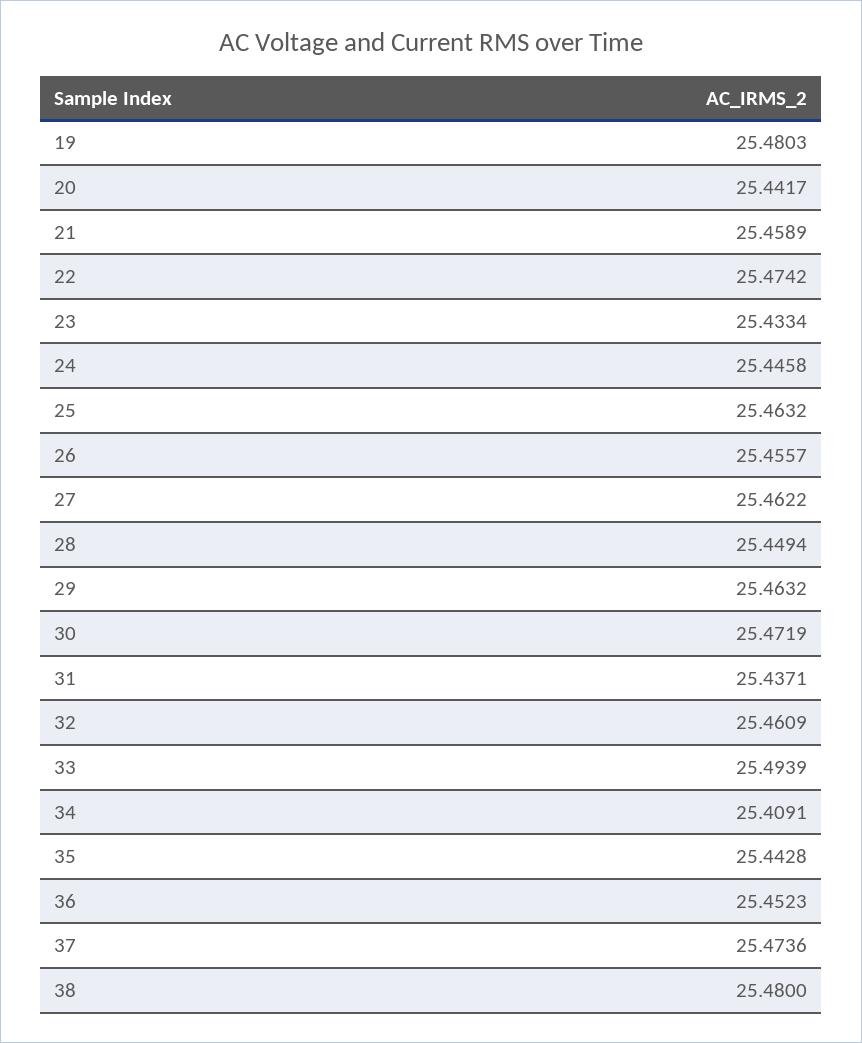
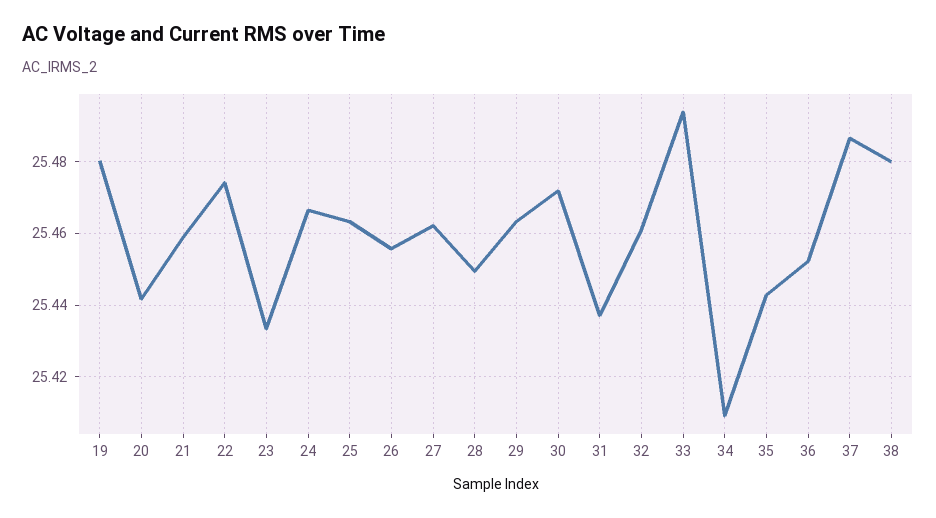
24: 25.4458 -> 25.466
37: 25.4736 -> 25.486

